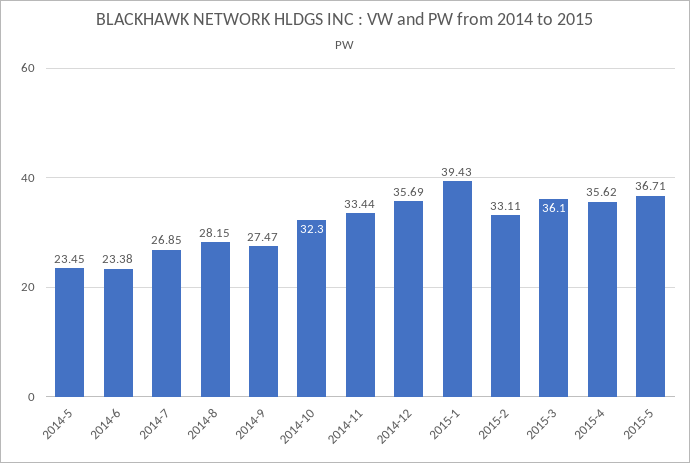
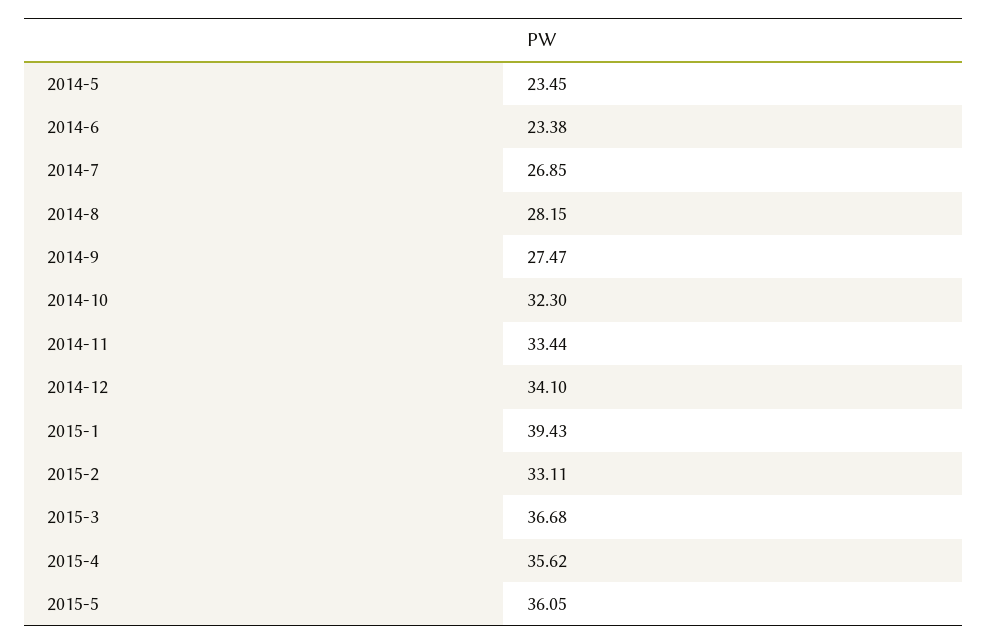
2014-12: 35.69 -> 34.1
2015-3: 36.1 -> 36.68
2015-5: 36.71 -> 36.05

